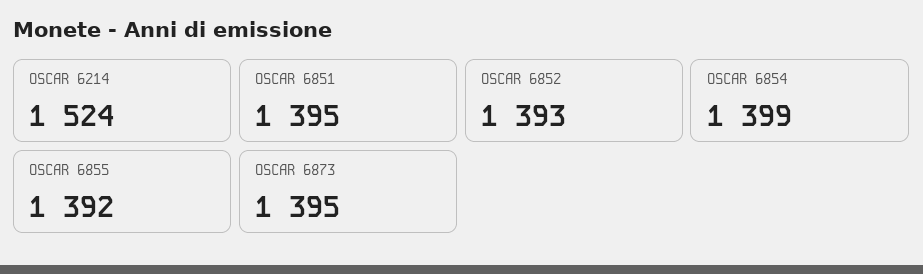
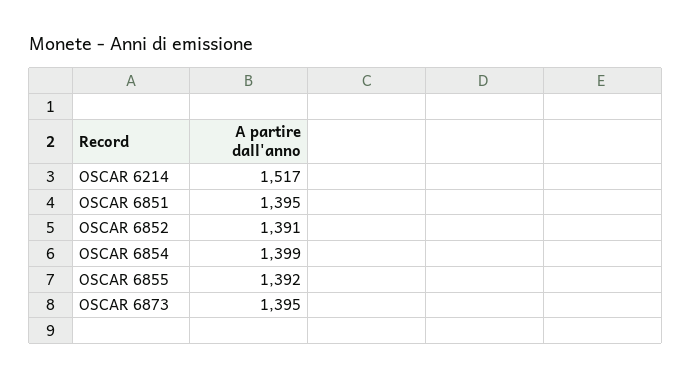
OSCAR 6214: 1524 -> 1517
OSCAR 6852: 1393 -> 1391

